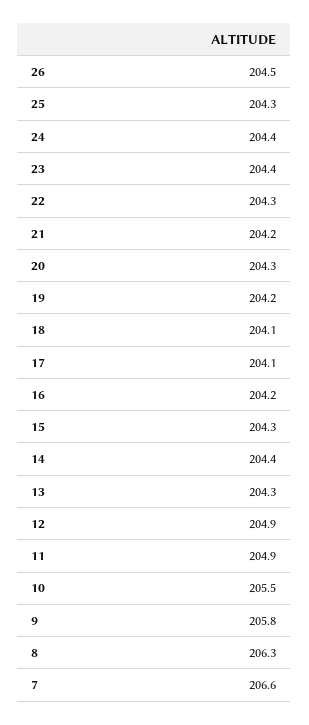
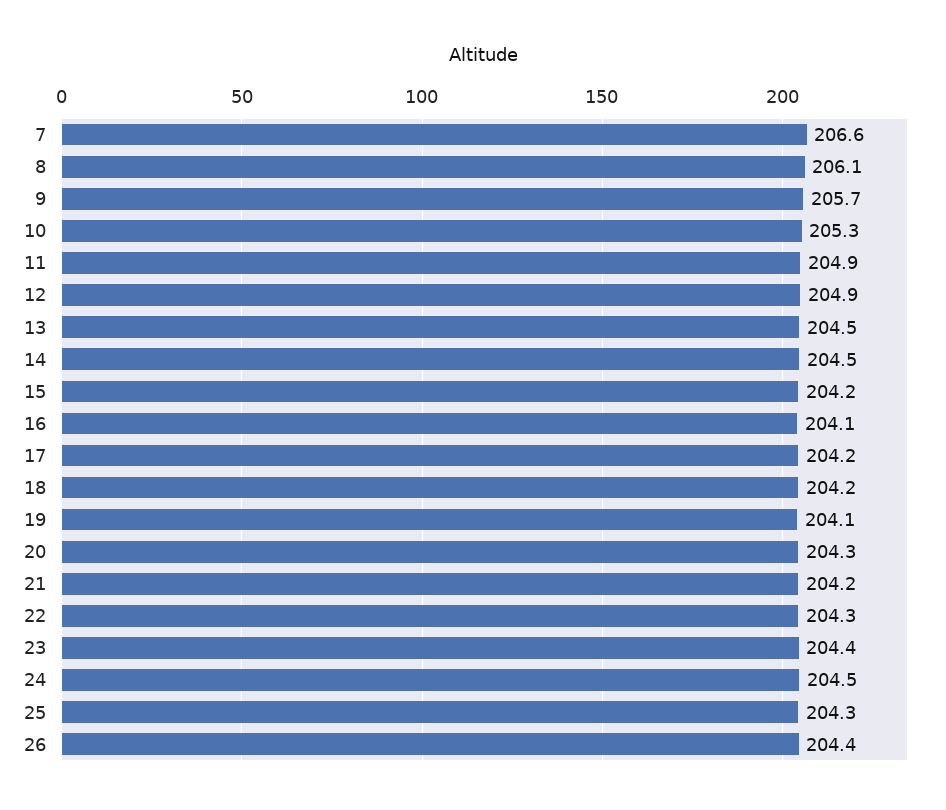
26: 204.5 -> 204.4
24: 204.4 -> 204.5
19: 204.2 -> 204.1
18: 204.1 -> 204.2
17: 204.1 -> 204.2
16: 204.2 -> 204.1
15: 204.3 -> 204.2
14: 204.4 -> 204.5
13: 204.3 -> 204.5
10: 205.5 -> 205.3
9: 205.8 -> 205.7
8: 206.3 -> 206.1

